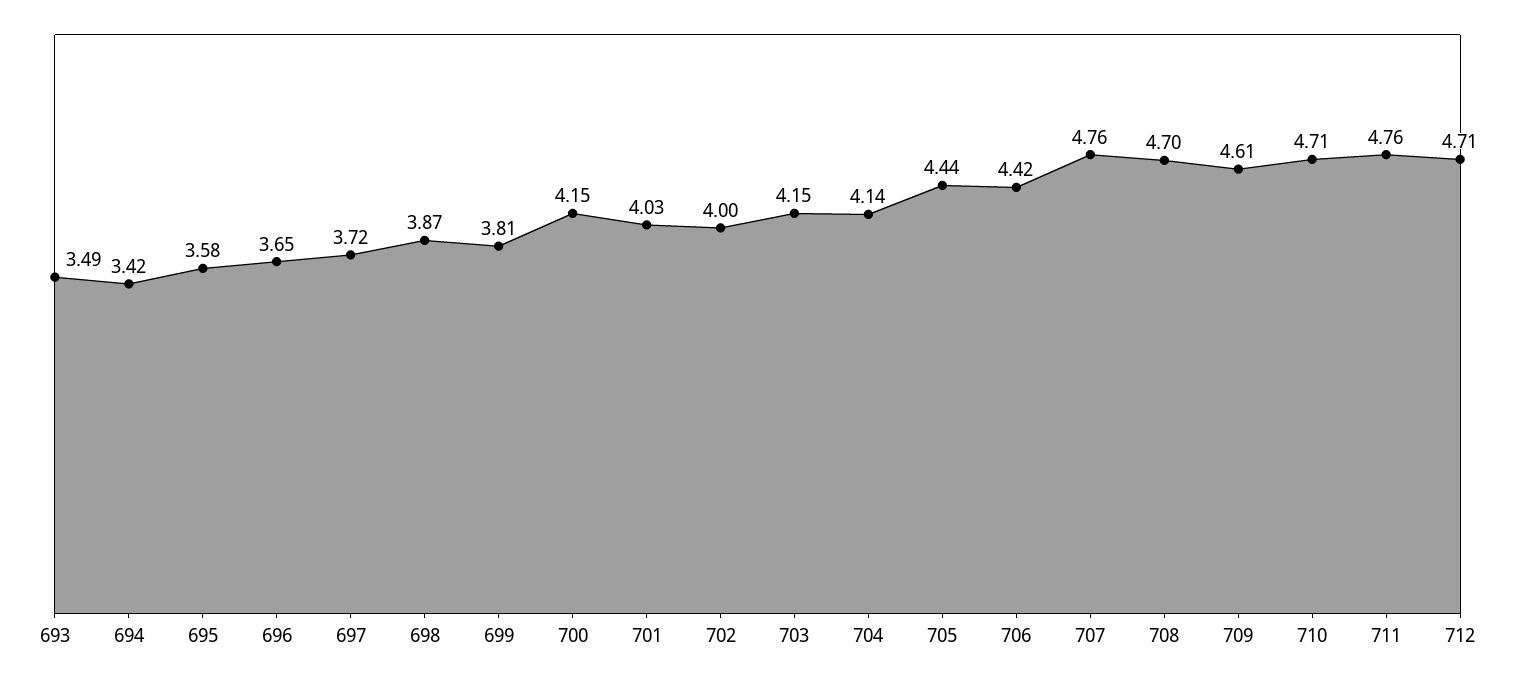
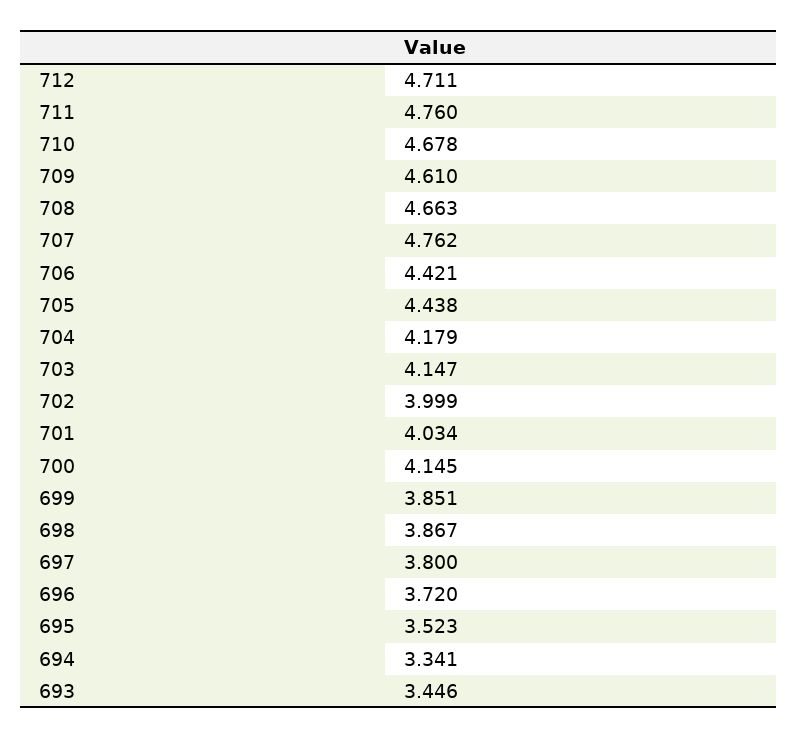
693: 3.49 -> 3.446
694: 3.42 -> 3.341
695: 3.58 -> 3.523
696: 3.65 -> 3.72
697: 3.72 -> 3.8
699: 3.81 -> 3.851
704: 4.14 -> 4.179
708: 4.7 -> 4.663
710: 4.71 -> 4.678

